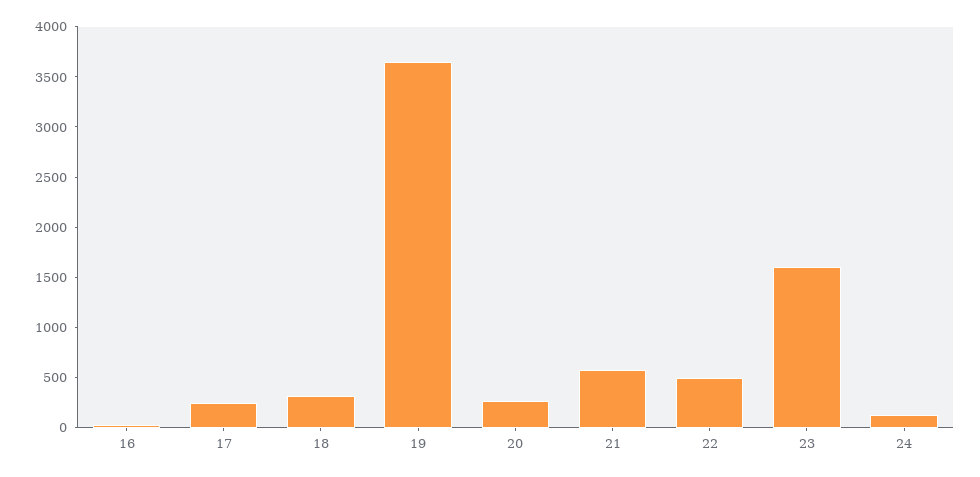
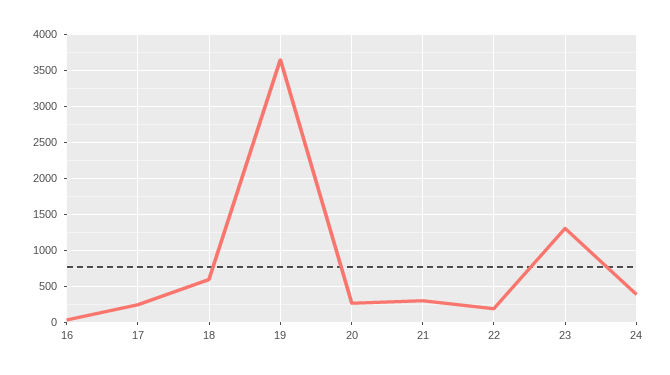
18: 300 -> 600
21: 600 -> 300
22: 500 -> 200
23: 1600 -> 1300
24: 100 -> 400

